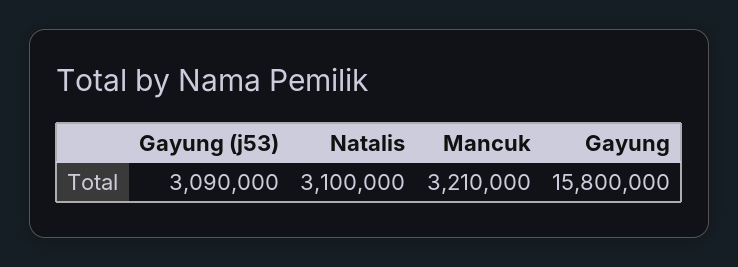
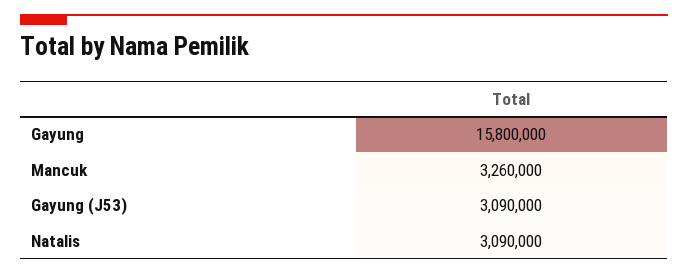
Natalis: 3100000 -> 3090000
Mancuk: 3210000 -> 3260000

